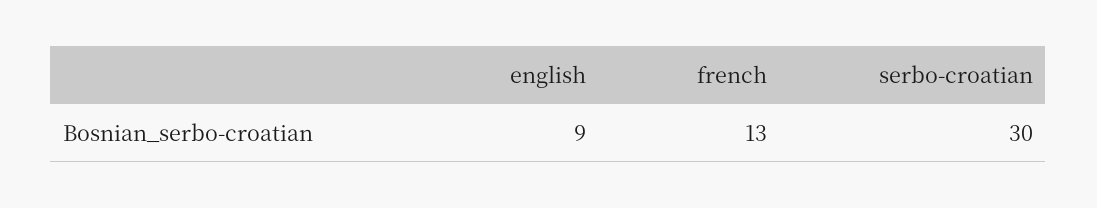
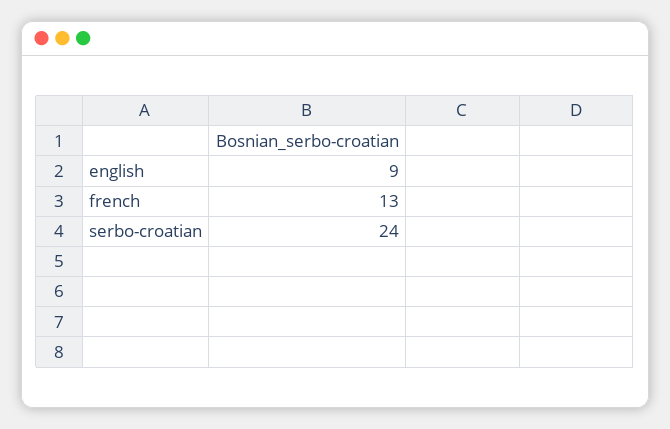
serbo-croatian: 30 -> 24

